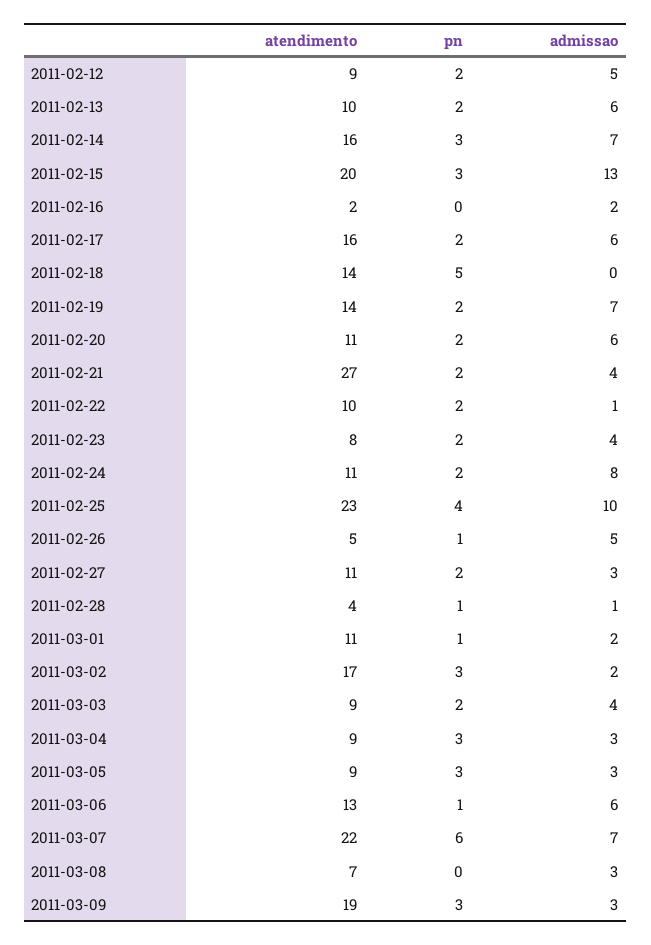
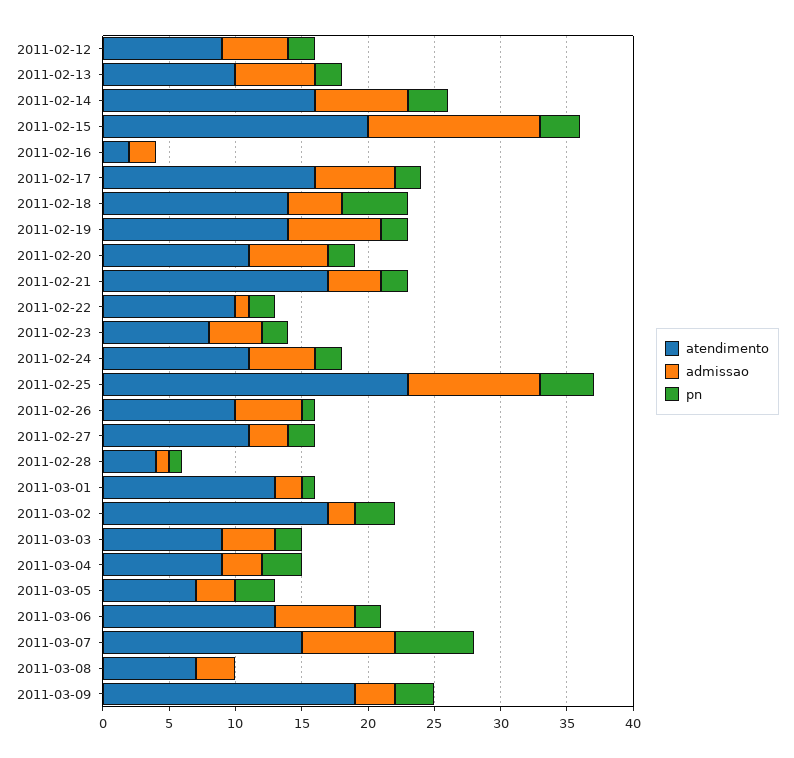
admissao, 2011-02-18: 0 -> 4
atendimento, 2011-02-21: 27 -> 17
admissao, 2011-02-24: 8 -> 5
atendimento, 2011-02-26: 5 -> 10
atendimento, 2011-03-01: 11 -> 13
atendimento, 2011-03-05: 9 -> 7
pn, 2011-03-06: 1 -> 2
atendimento, 2011-03-07: 22 -> 15

